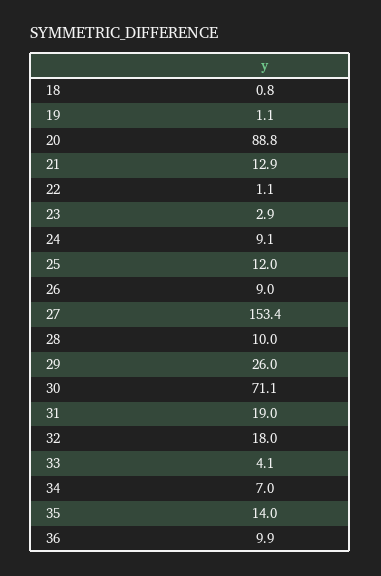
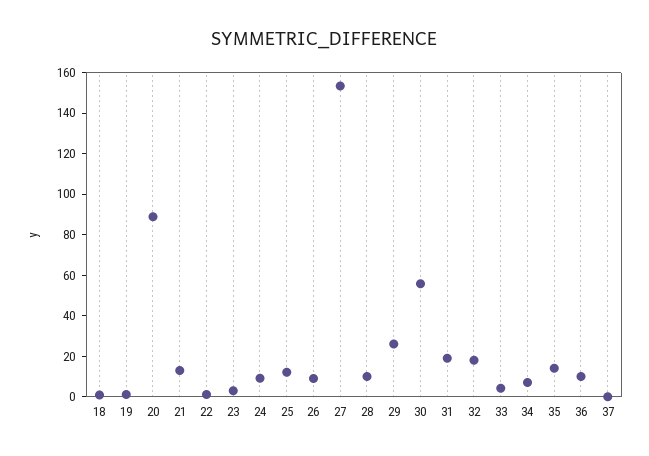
30: 71.1 -> 55
37: none -> 0

